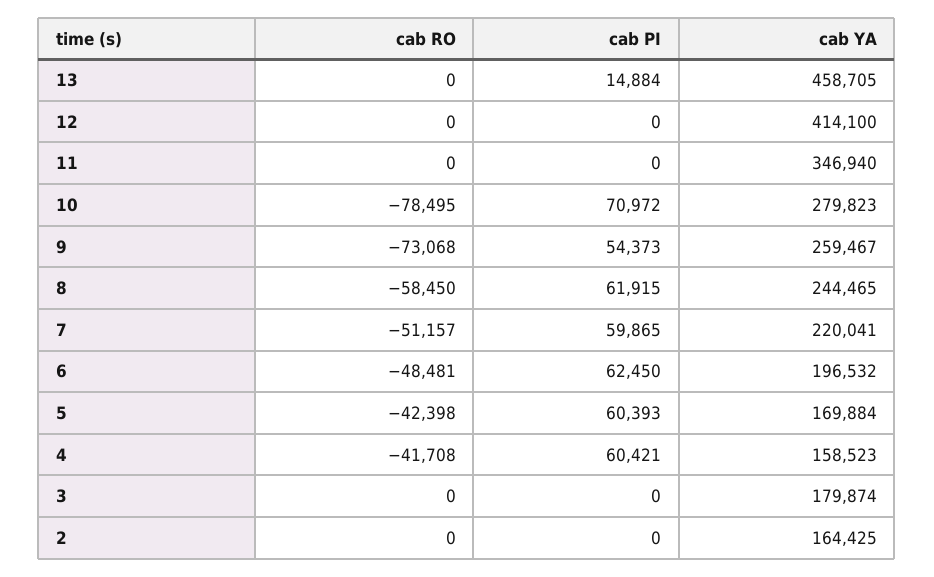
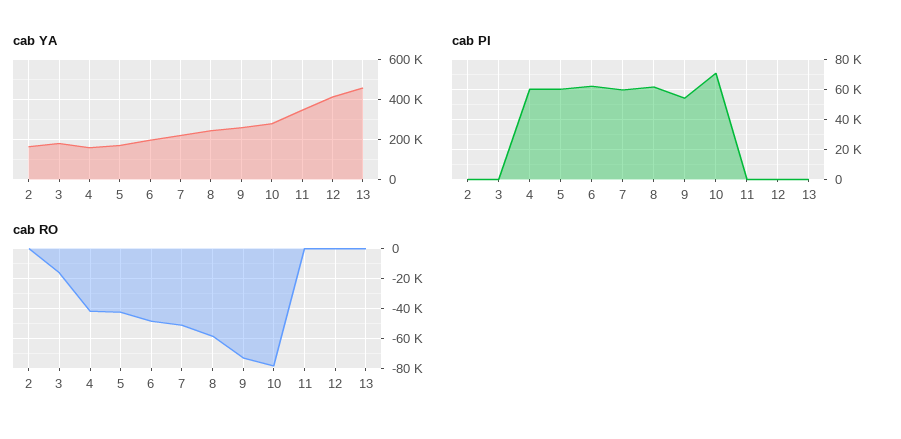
cab PI, 13: 14884 -> 0
cab RO, 3: 0 -> -15000

